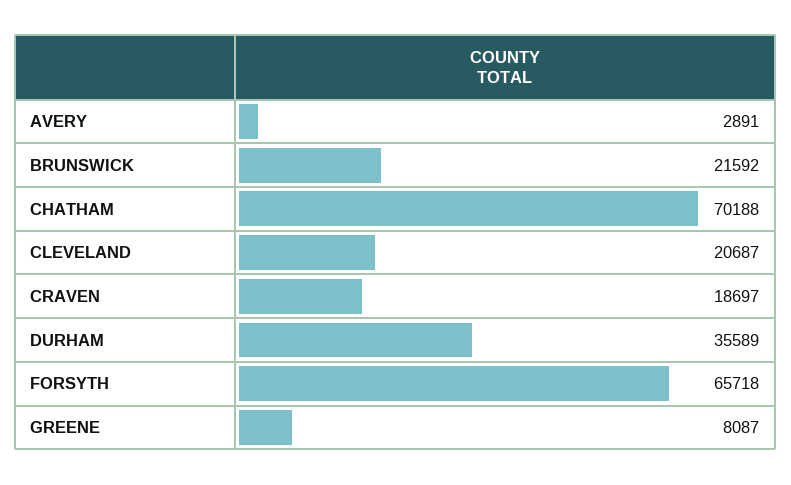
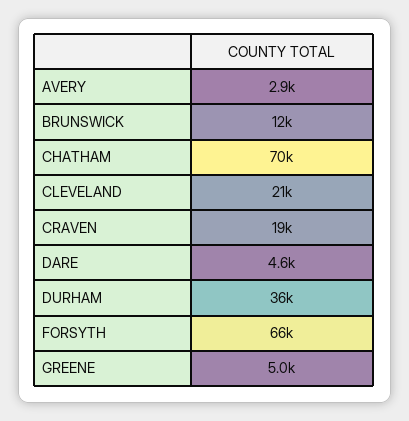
BRUNSWICK: 21592 -> 12000
GREENE: 8087 -> 5000
DARE: none -> 4600

